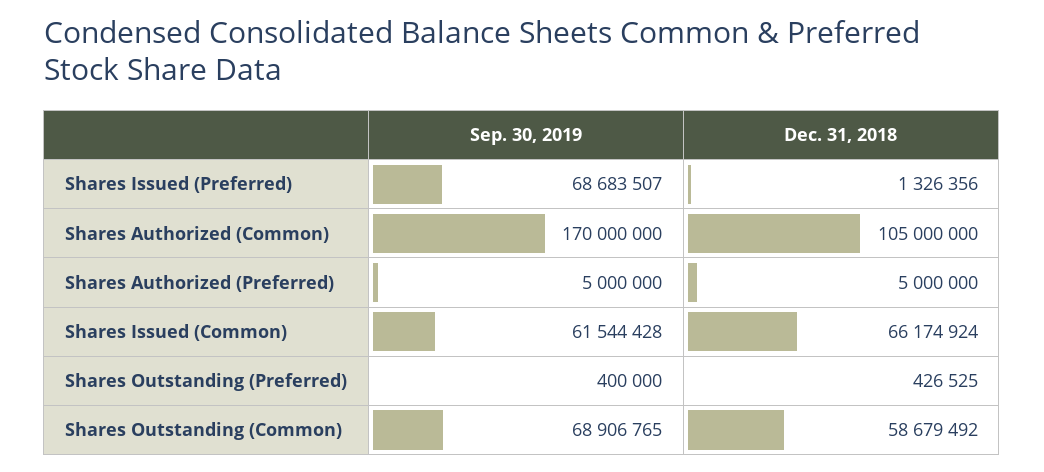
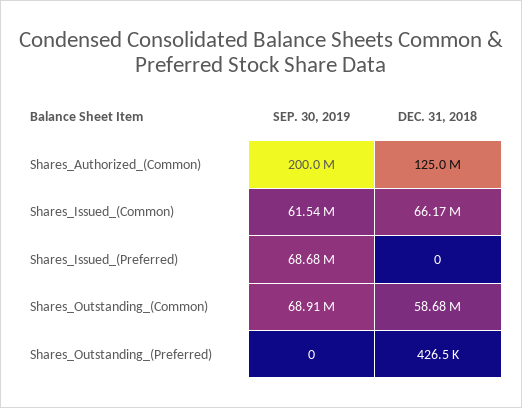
Dec. 31, 2018, Shares Issued (Preferred): 1326356 -> 0
Sep. 30, 2019, Shares Authorized (Common): 170000000 -> 200000000
Dec. 31, 2018, Shares Authorized (Common): 105000000 -> 125000000
Sep. 30, 2019, Shares Authorized (Preferred): 5000000 -> none
Dec. 31, 2018, Shares Authorized (Preferred): 5000000 -> none
Sep. 30, 2019, Shares Outstanding (Preferred): 400000 -> 0

